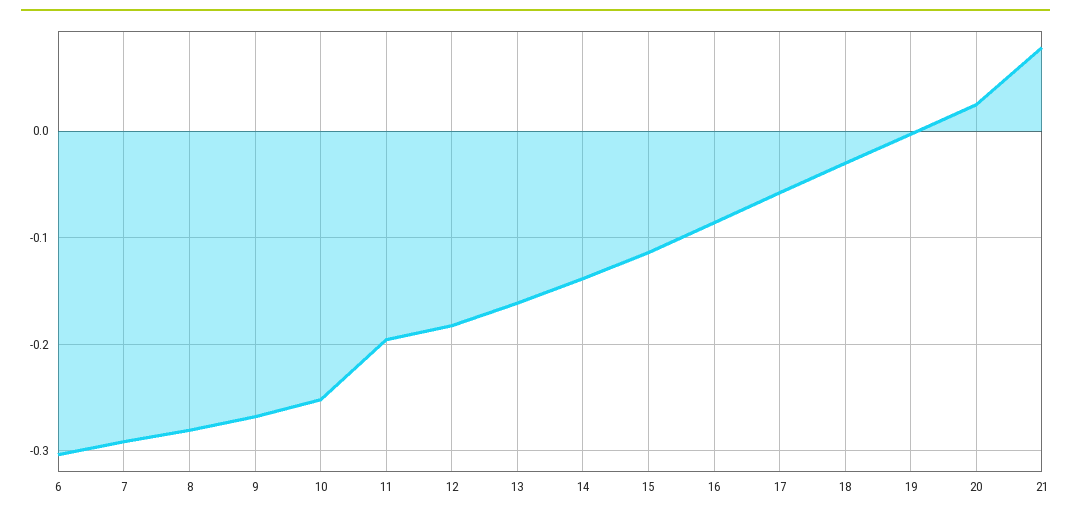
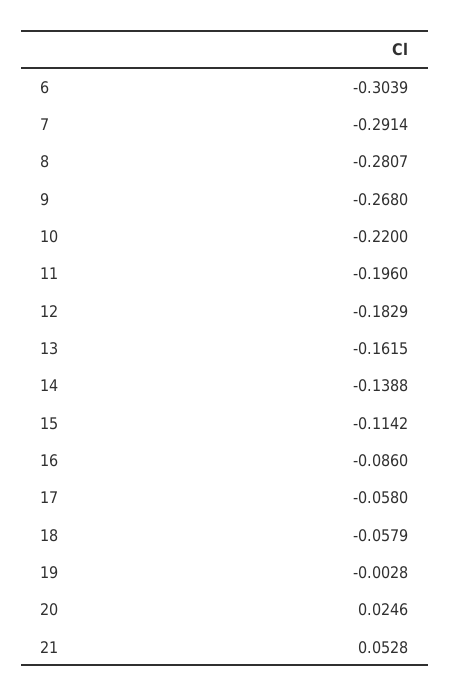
10: -0.25 -> -0.22
18: -0.03 -> -0.0579
21: 0.08 -> 0.0528

